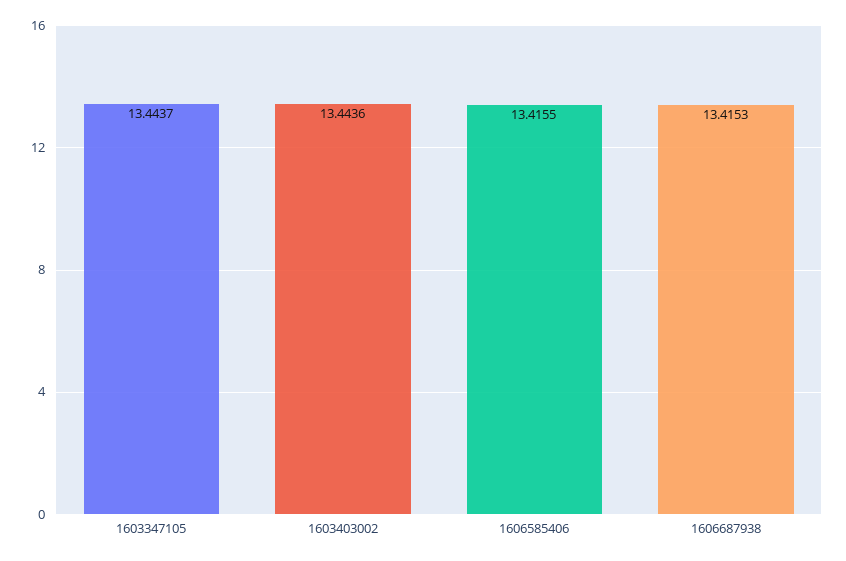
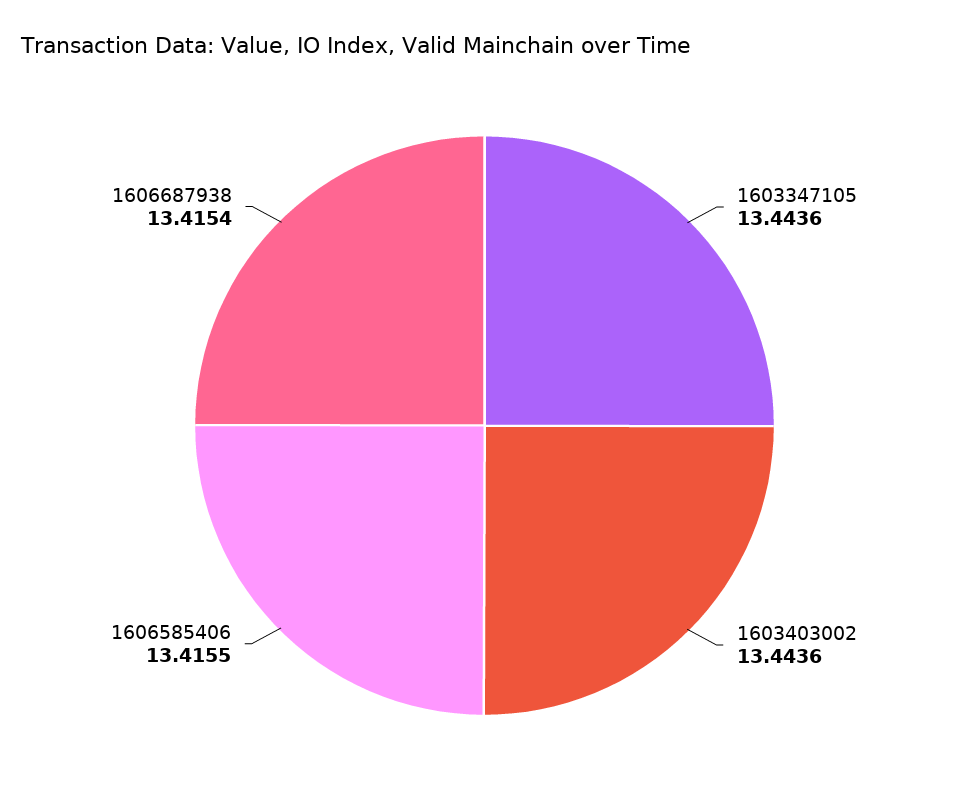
1603347105: 13.4437 -> 13.4436
1606687938: 13.4153 -> 13.4154

